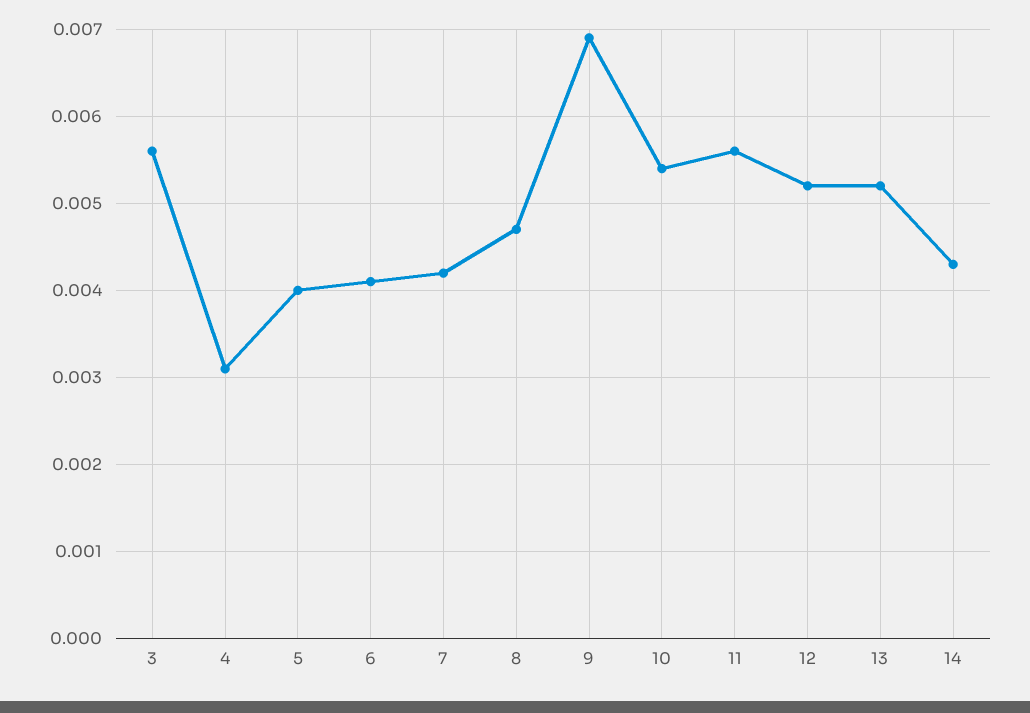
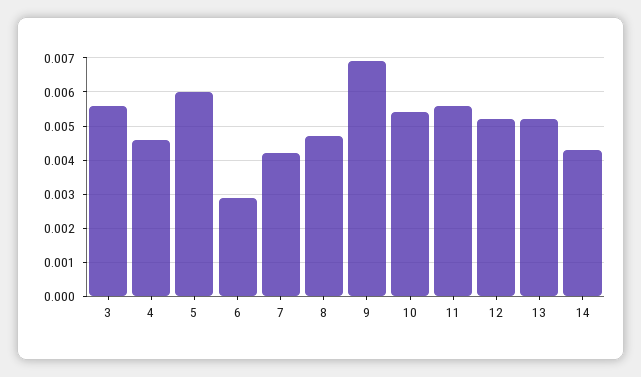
4: 0.0031 -> 0.0045
5: 0.004 -> 0.006
6: 0.0041 -> 0.003

